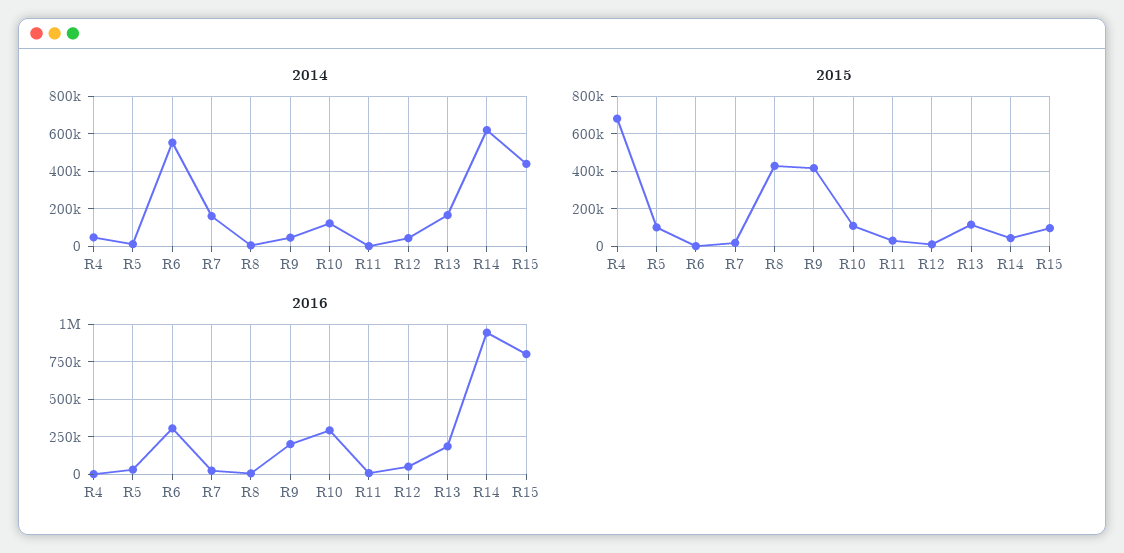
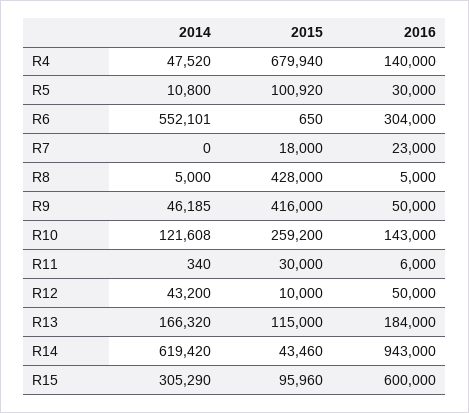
2014, R7: 150000 -> 0
2014, R15: 450000 -> 305290
2015, R10: 100000 -> 259200
2016, R4: 0 -> 140000
2016, R9: 200000 -> 50000
2016, R10: 300000 -> 143000
2016, R15: 800000 -> 600000

